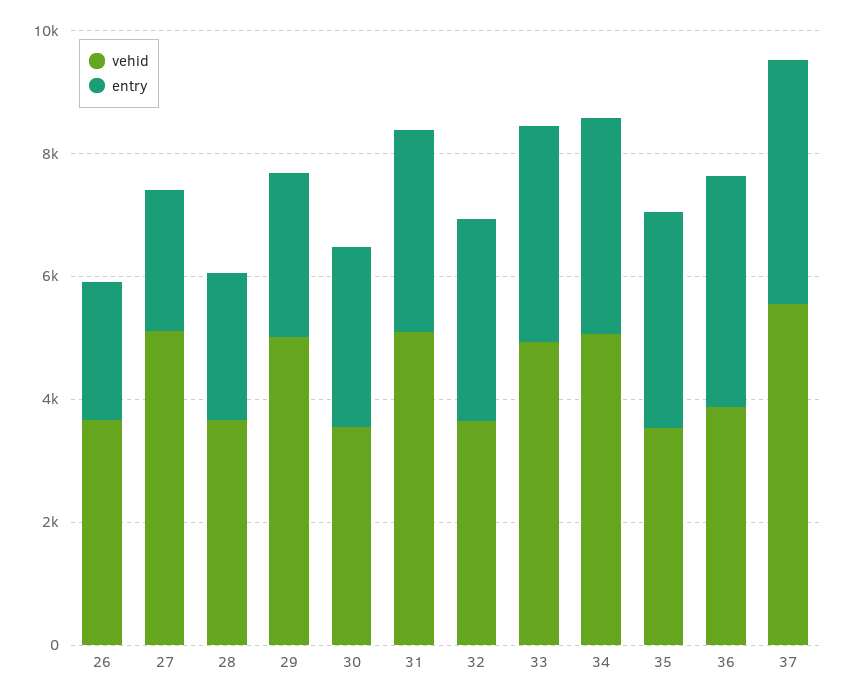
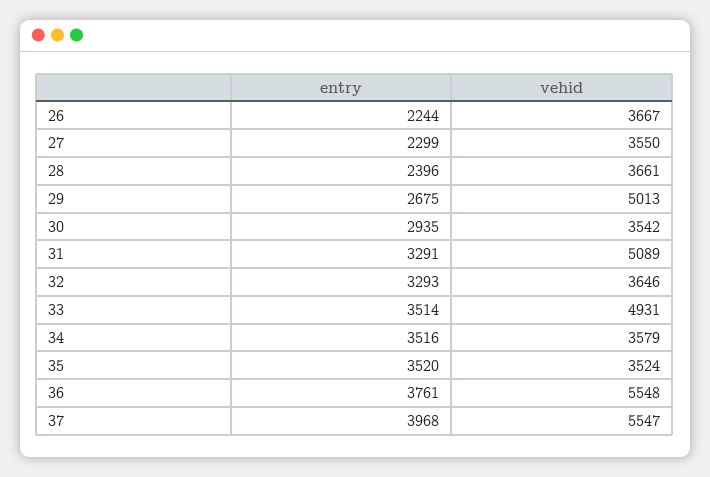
vehid, 27: 5000 -> 3550
vehid, 34: 5000 -> 3579
vehid, 36: 4000 -> 5548

